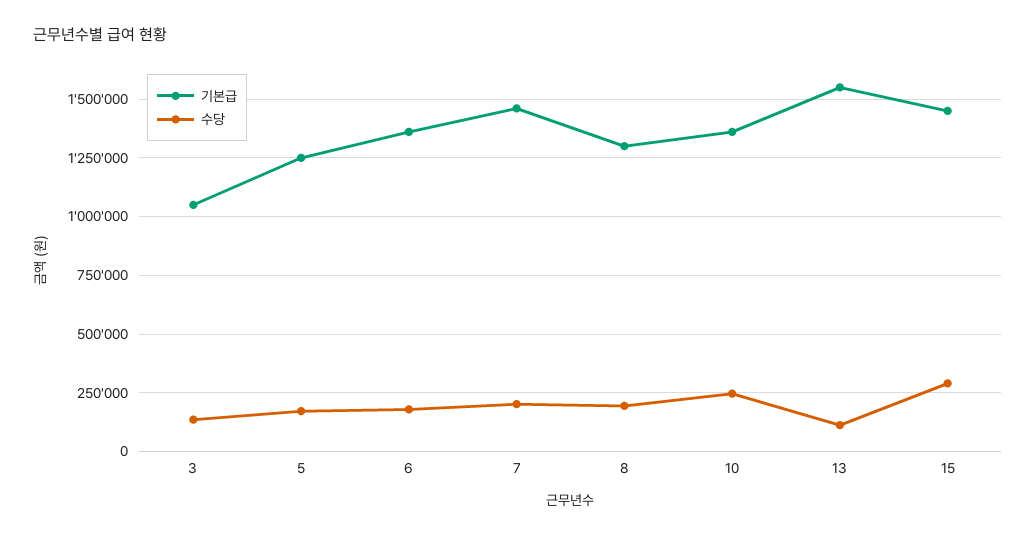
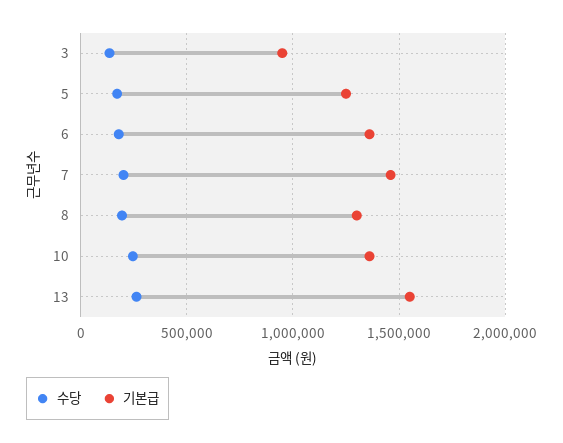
기본급, 3: 1050000 -> 950000
수당, 13: 100000 -> 250000
기본급, 15: 1450000 -> none
수당, 15: 300000 -> none

